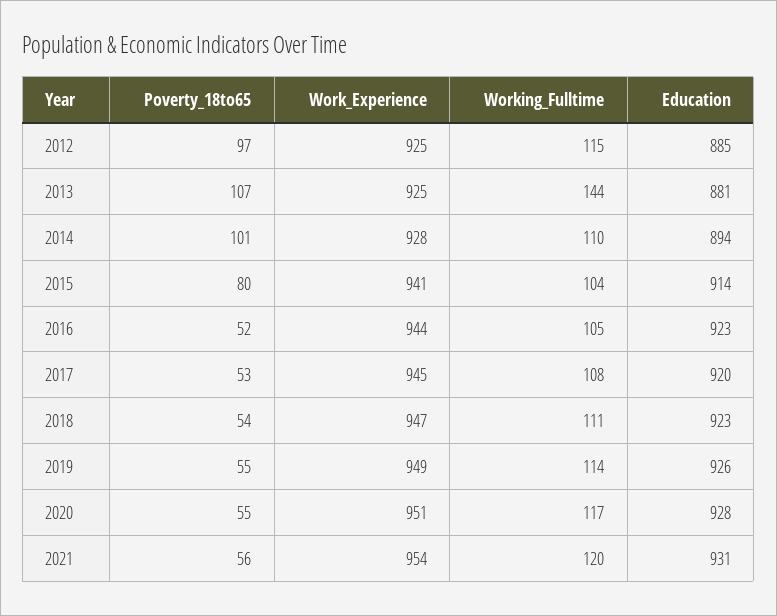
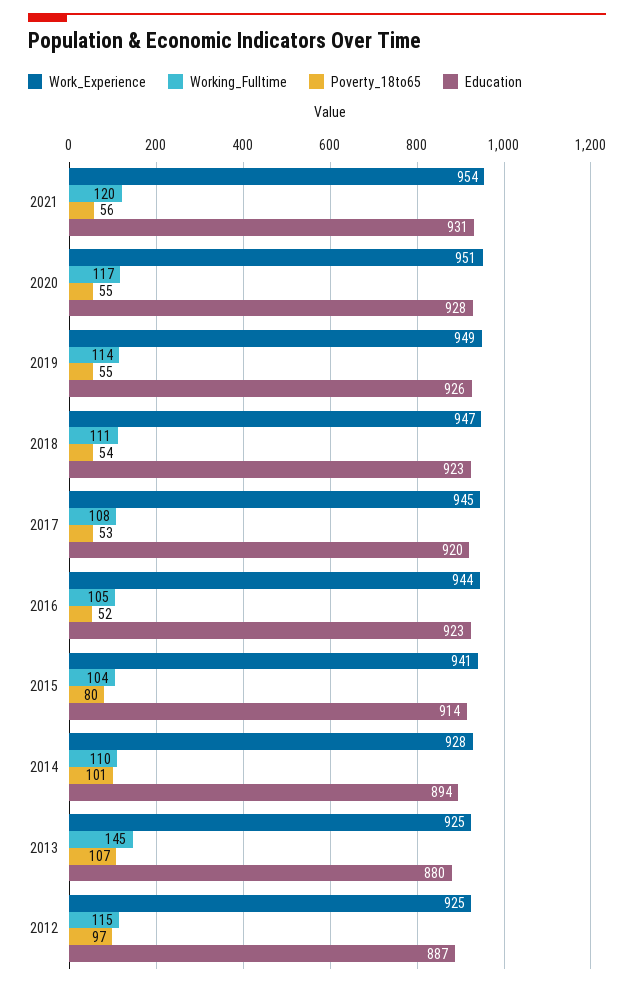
Education, 2012: 885 -> 887
Working_Fulltime, 2013: 144 -> 145
Education, 2013: 881 -> 880

